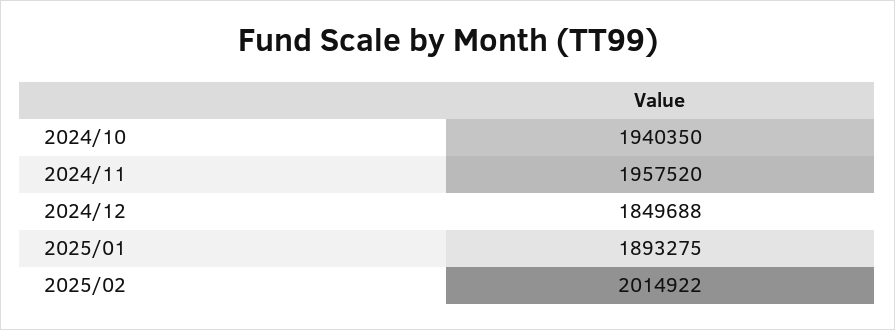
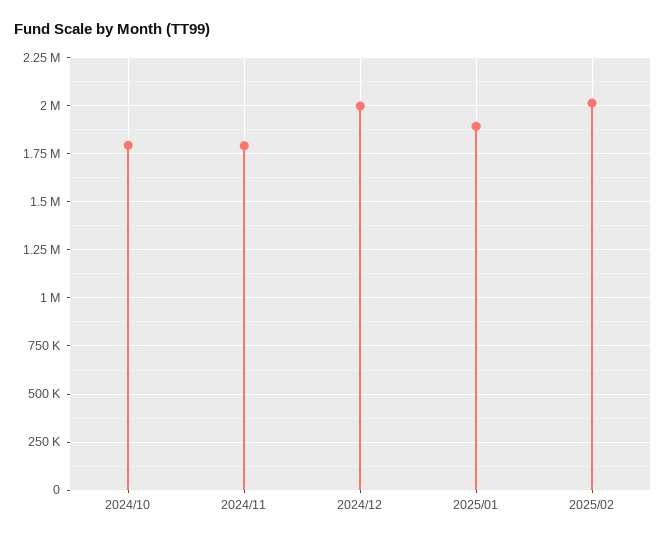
2024/10: 1940350 -> 1800000
2024/11: 1957520 -> 1800000
2024/12: 1849688 -> 2000000

